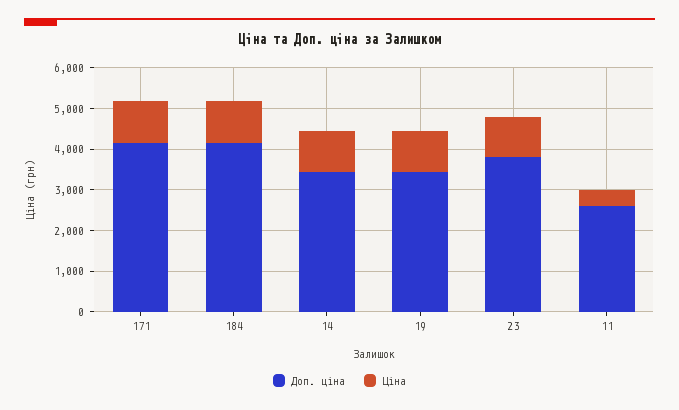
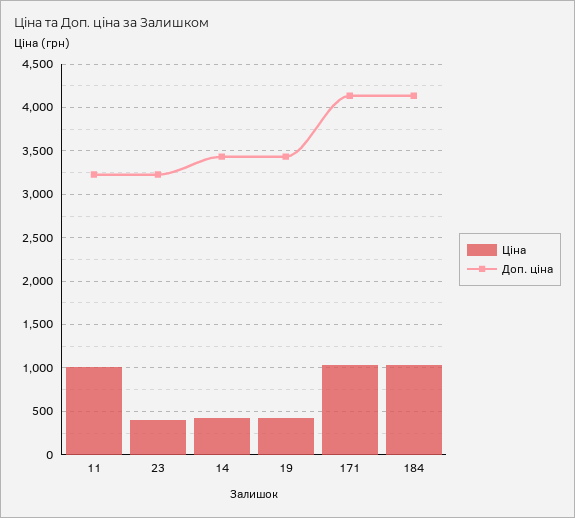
Ціна, 14: 1000 -> 400
Ціна, 19: 1000 -> 400
Доп. ціна, 23: 3800 -> 3200
Ціна, 23: 1000 -> 400
Доп. ціна, 11: 2600 -> 3200
Ціна, 11: 400 -> 1000

